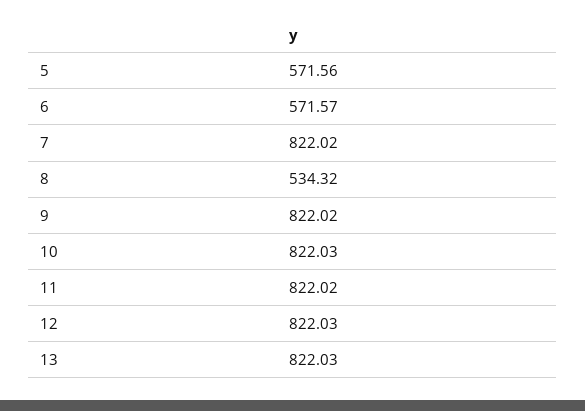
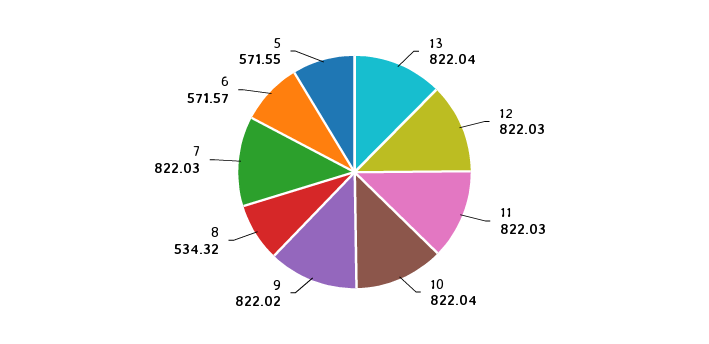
5: 571.56 -> 571.55
7: 822.02 -> 822.03
10: 822.03 -> 822.04
11: 822.02 -> 822.03
13: 822.03 -> 822.04

